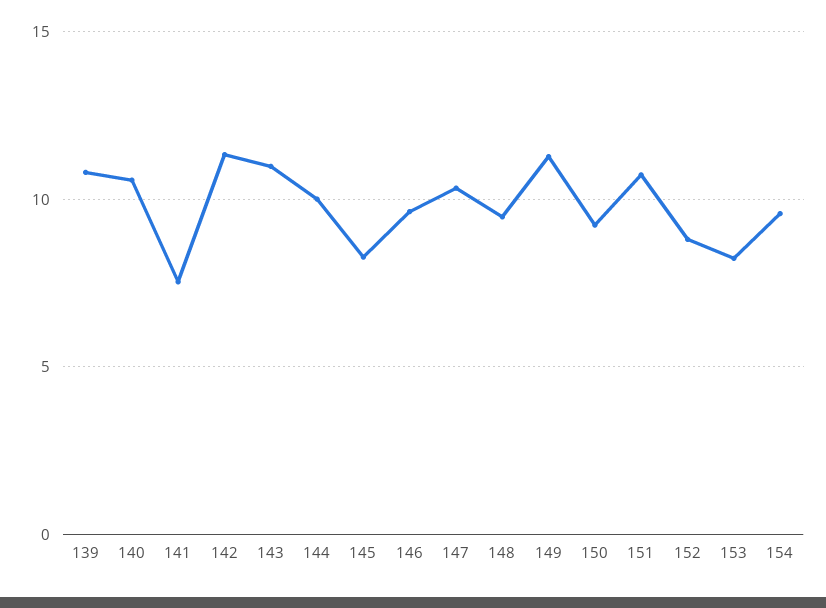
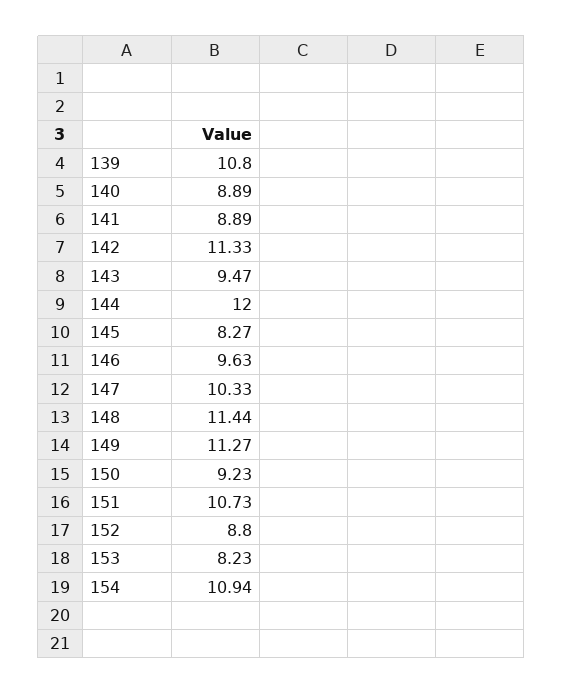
140: 10.5 -> 8.89
141: 7.5 -> 8.89
143: 11 -> 9.47
144: 10 -> 12
148: 9.5 -> 11.44
154: 9.5 -> 10.94

